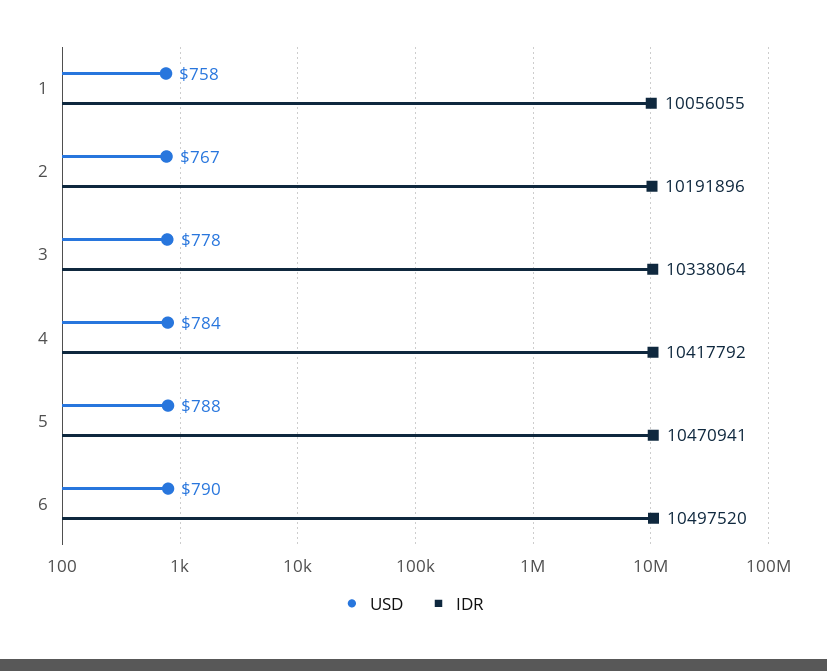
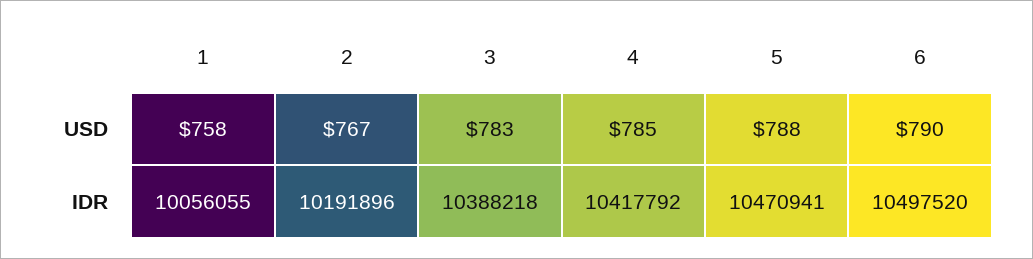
USD, 3: 778 -> 783
IDR, 3: 10338064 -> 10388218
USD, 4: 784 -> 785

